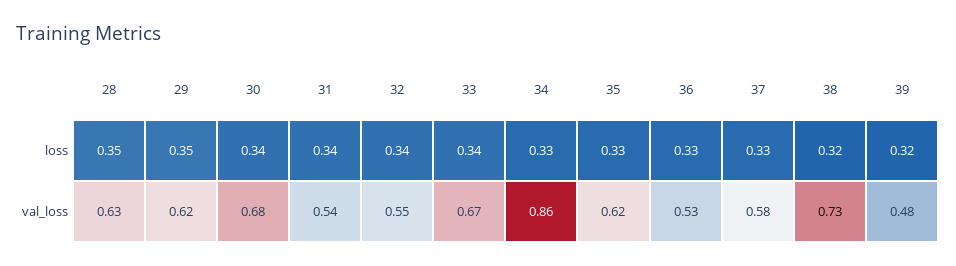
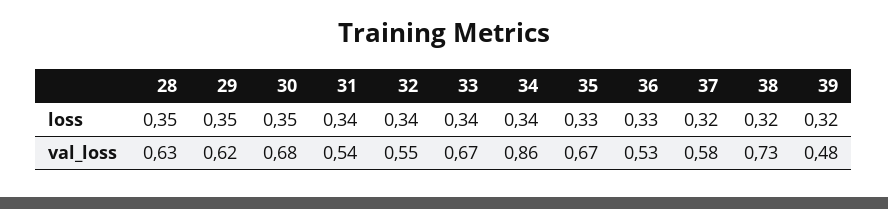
30, loss: 0.34 -> 0.35
34, loss: 0.33 -> 0.34
37, loss: 0.33 -> 0.32
35, val_loss: 0.62 -> 0.67

